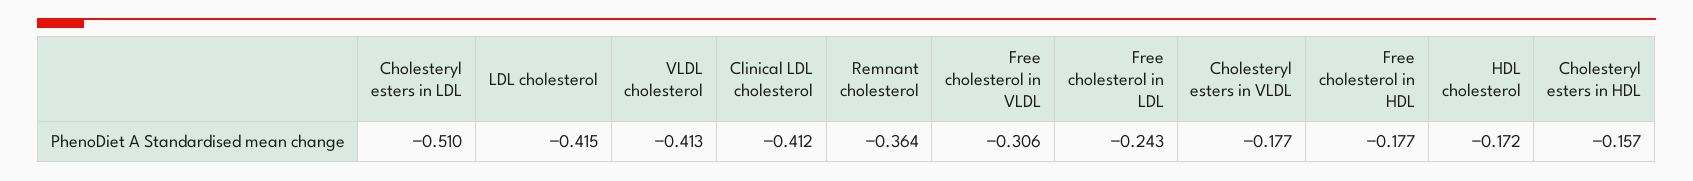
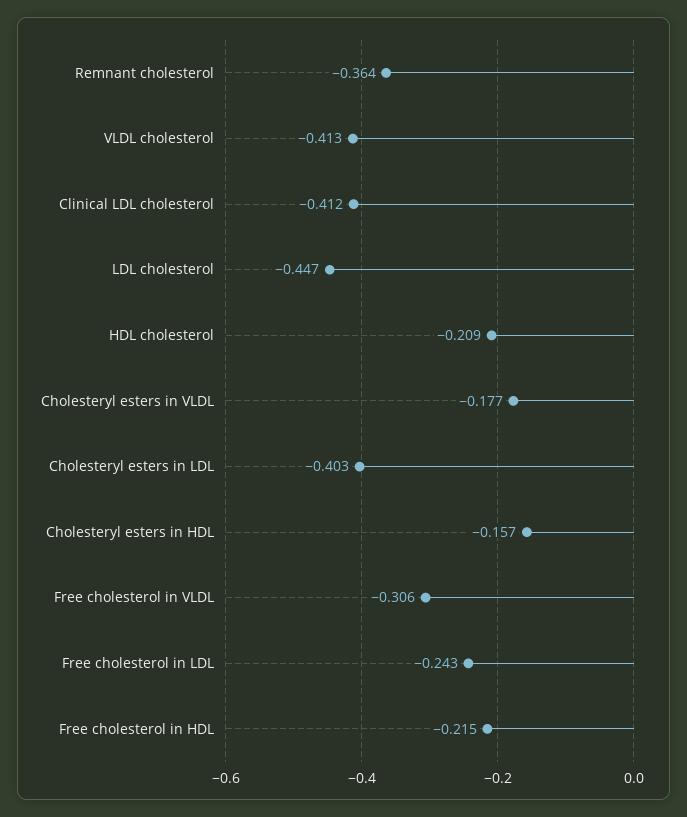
Cholesteryl esters in LDL: -0.51 -> -0.403
LDL cholesterol: -0.415 -> -0.447
Free cholesterol in HDL: -0.177 -> -0.215
HDL cholesterol: -0.172 -> -0.209

